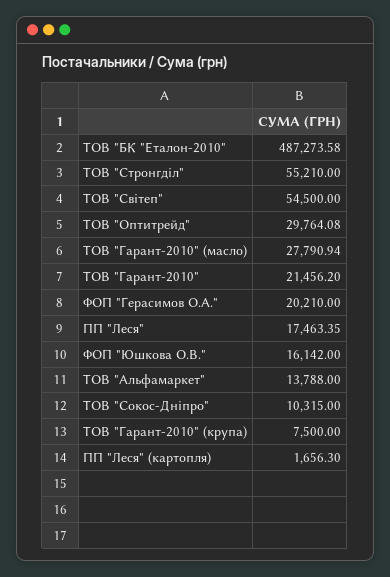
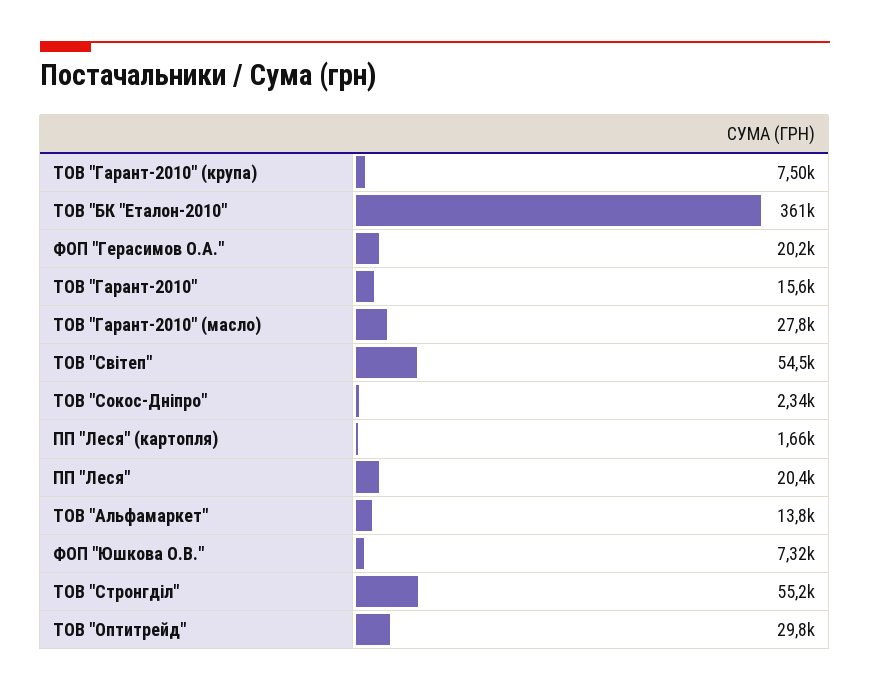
ТОВ "БК "Еталон-2010": 487273.58 -> 361000
ТОВ "Гарант-2010": 21456.2 -> 15600
ПП "Леся": 17463.35 -> 20400
ФОП "Юшкова О.В.": 16142 -> 7320
ТОВ "Сокос-Дніпро": 10315 -> 2340

